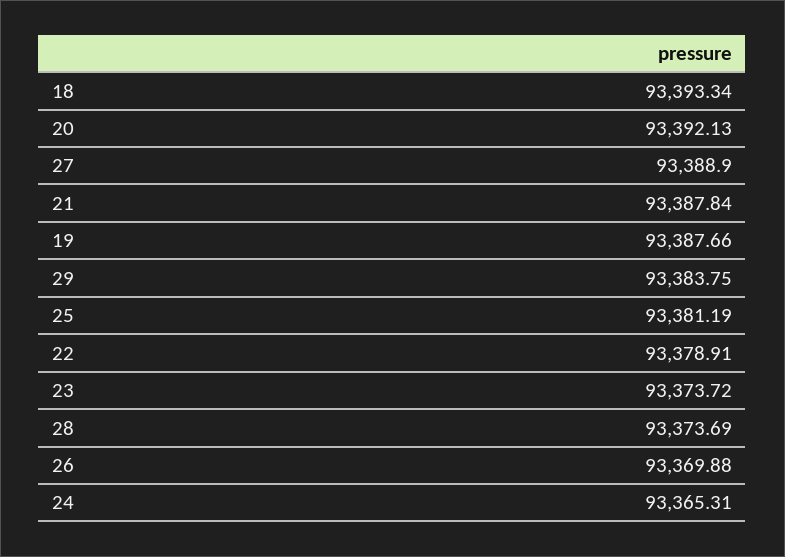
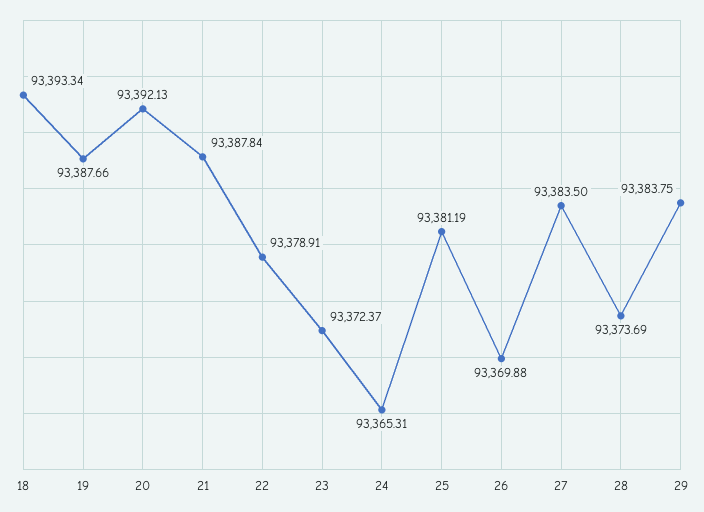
27: 93388.9 -> 93383.5
23: 93373.72 -> 93372.37

